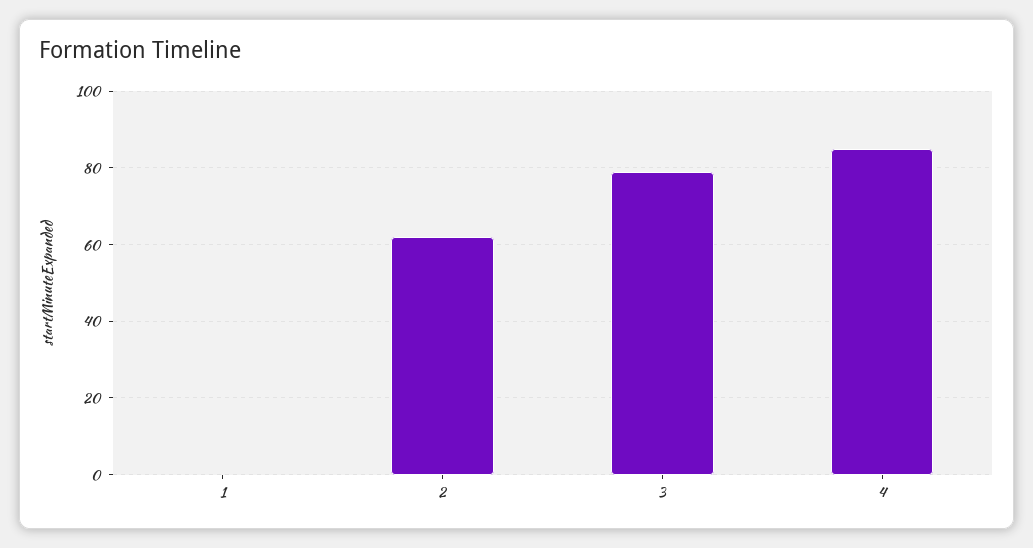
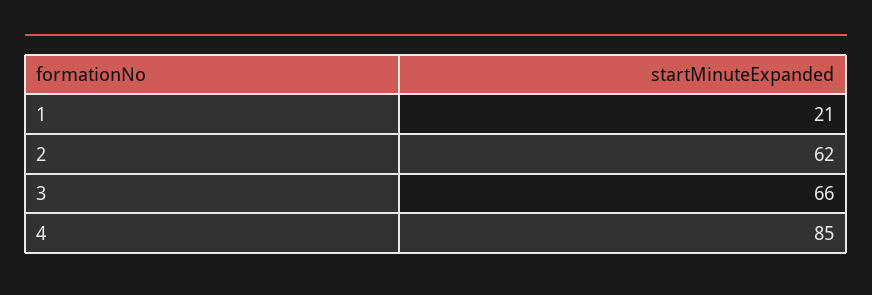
1: 0 -> 21
3: 80 -> 66

